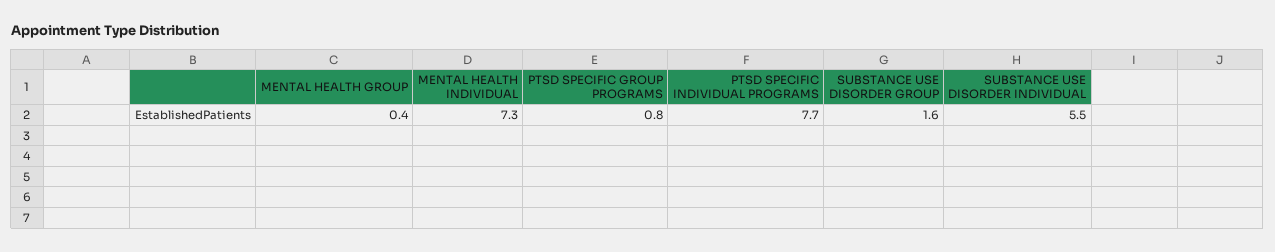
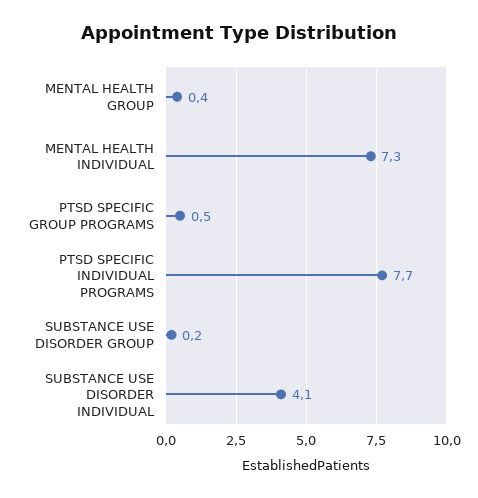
PTSD SPECIFIC GROUP PROGRAMS: 0.8 -> 0.5
SUBSTANCE USE DISORDER GROUP: 1.6 -> 0.2
SUBSTANCE USE DISORDER INDIVIDUAL: 5.5 -> 4.1

